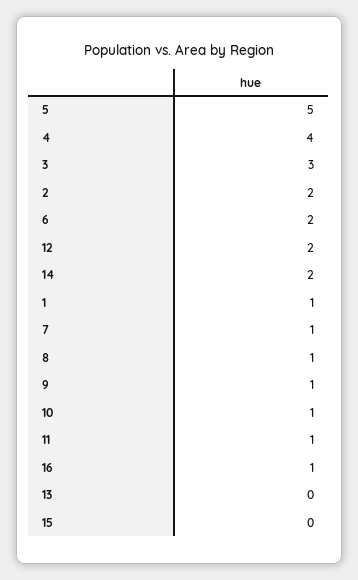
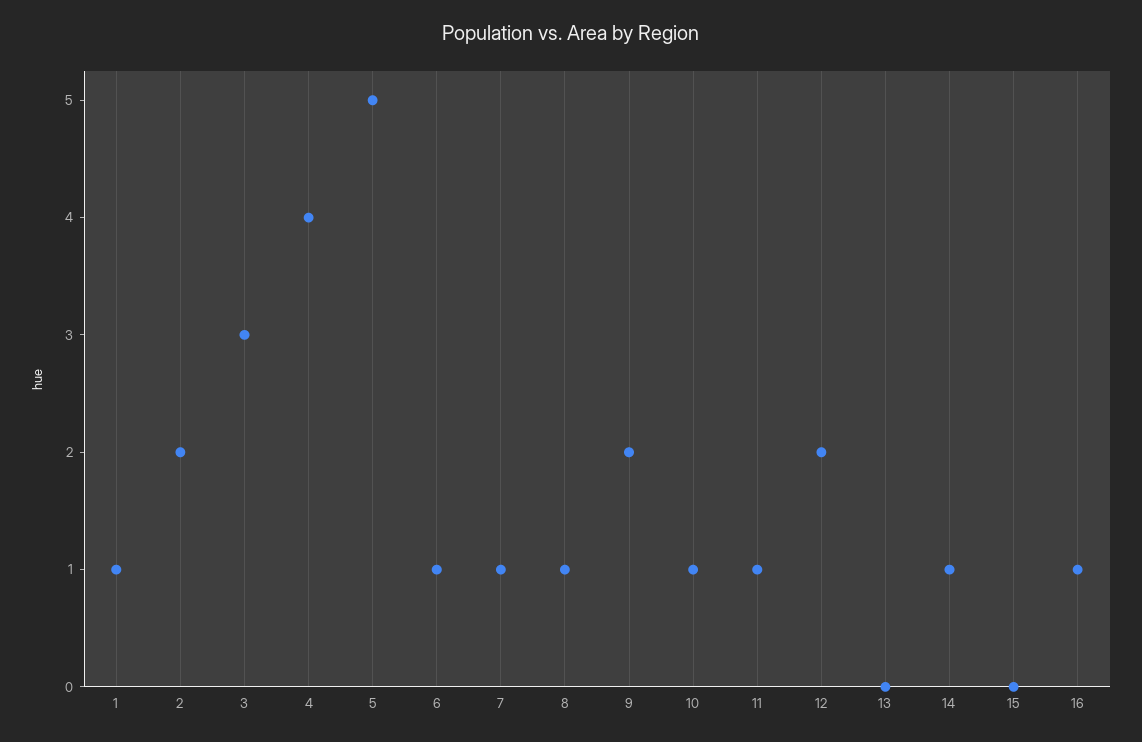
6: 2 -> 1
14: 2 -> 1
9: 1 -> 2

